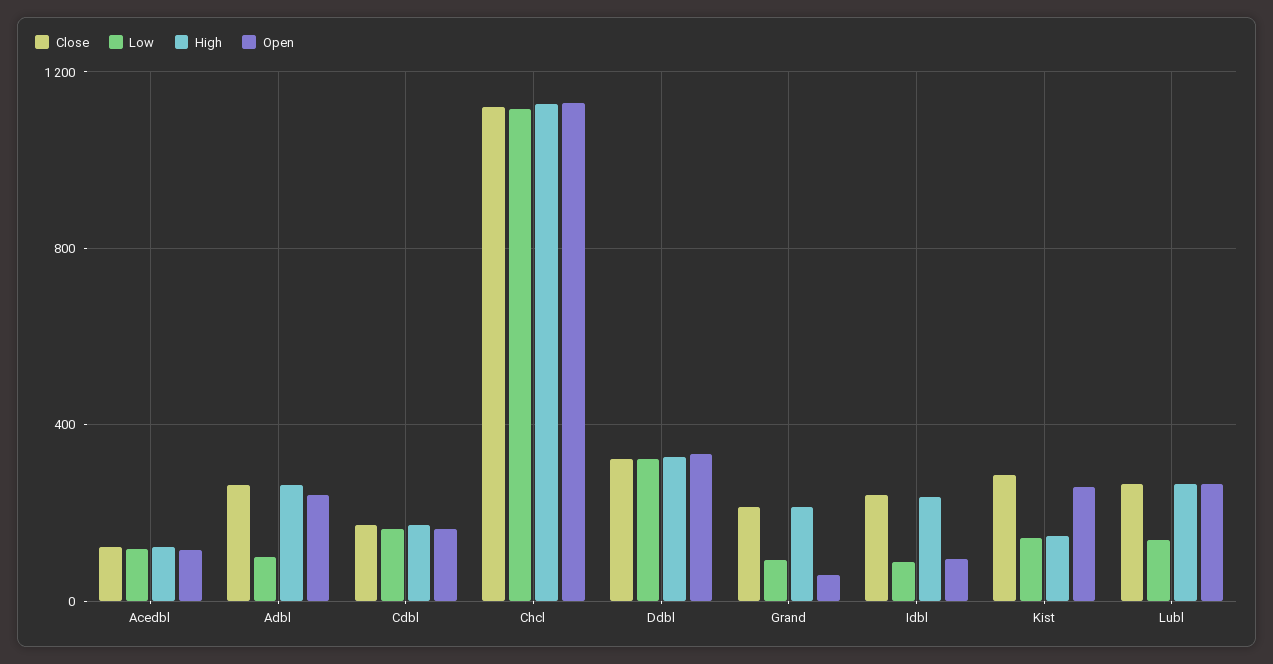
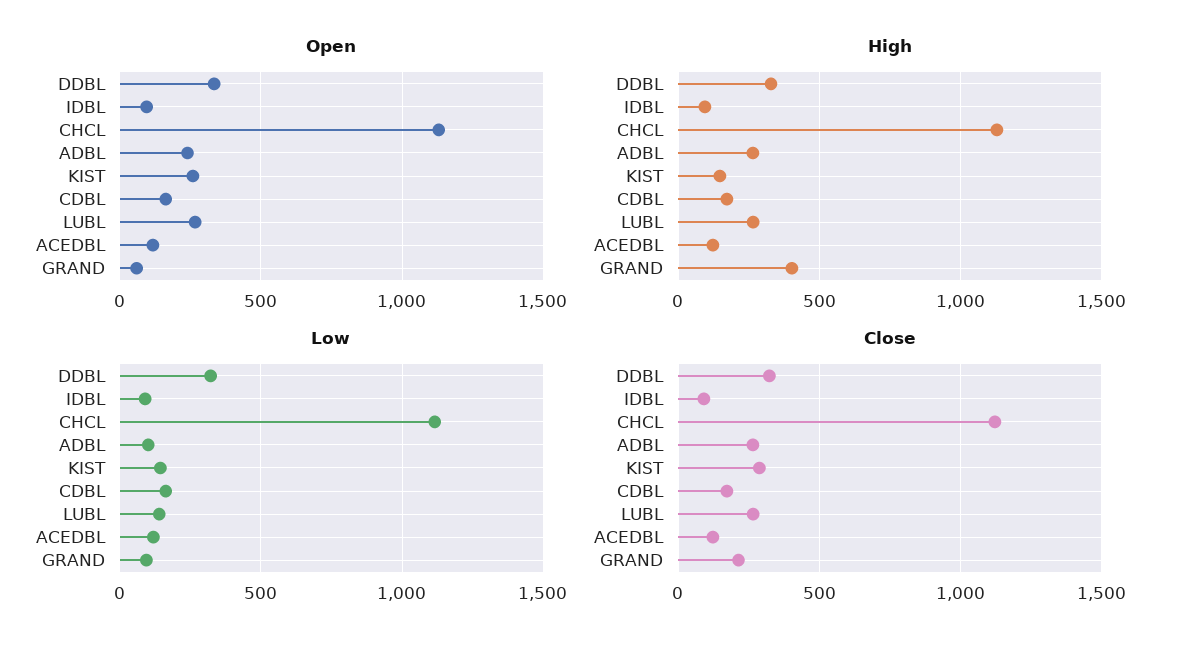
High, Grand: 200 -> 400
Close, Idbl: 250 -> 100
High, Idbl: 250 -> 100

